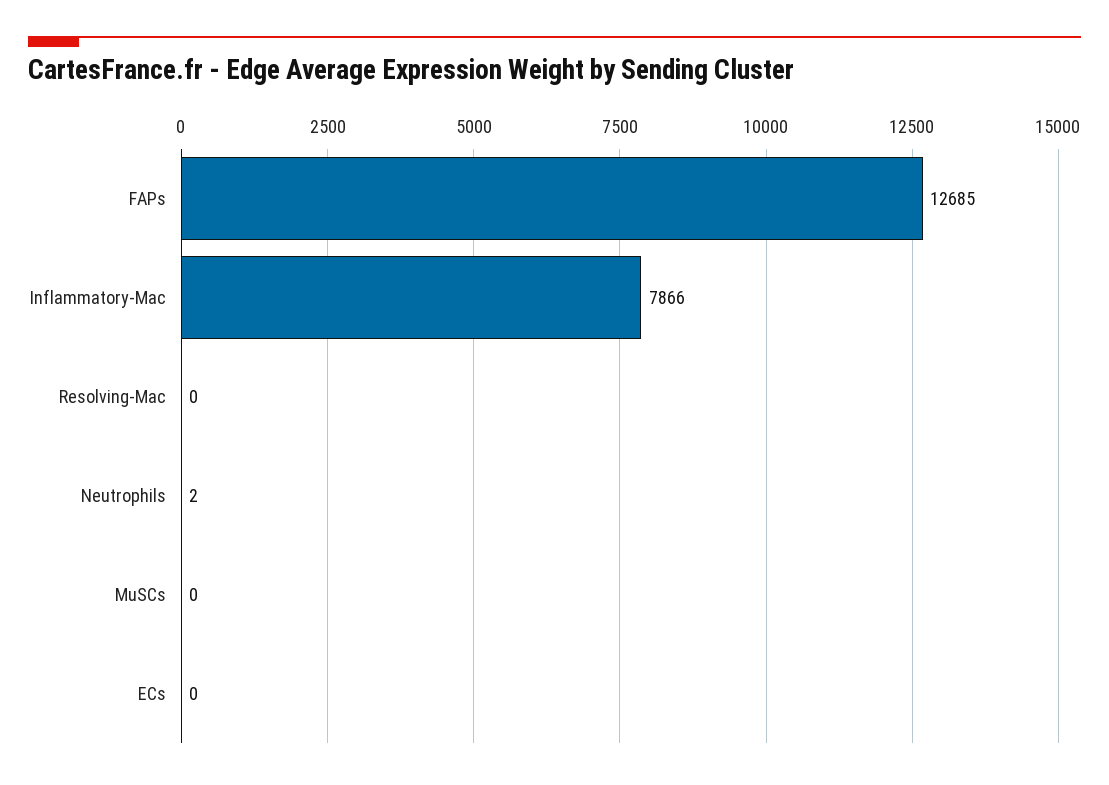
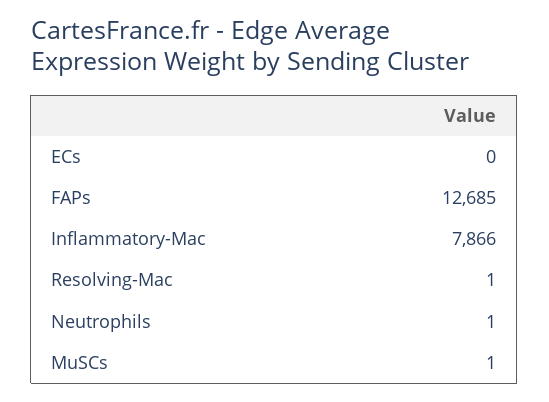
Resolving-Mac: 0 -> 1
Neutrophils: 2 -> 1
MuSCs: 0 -> 1

